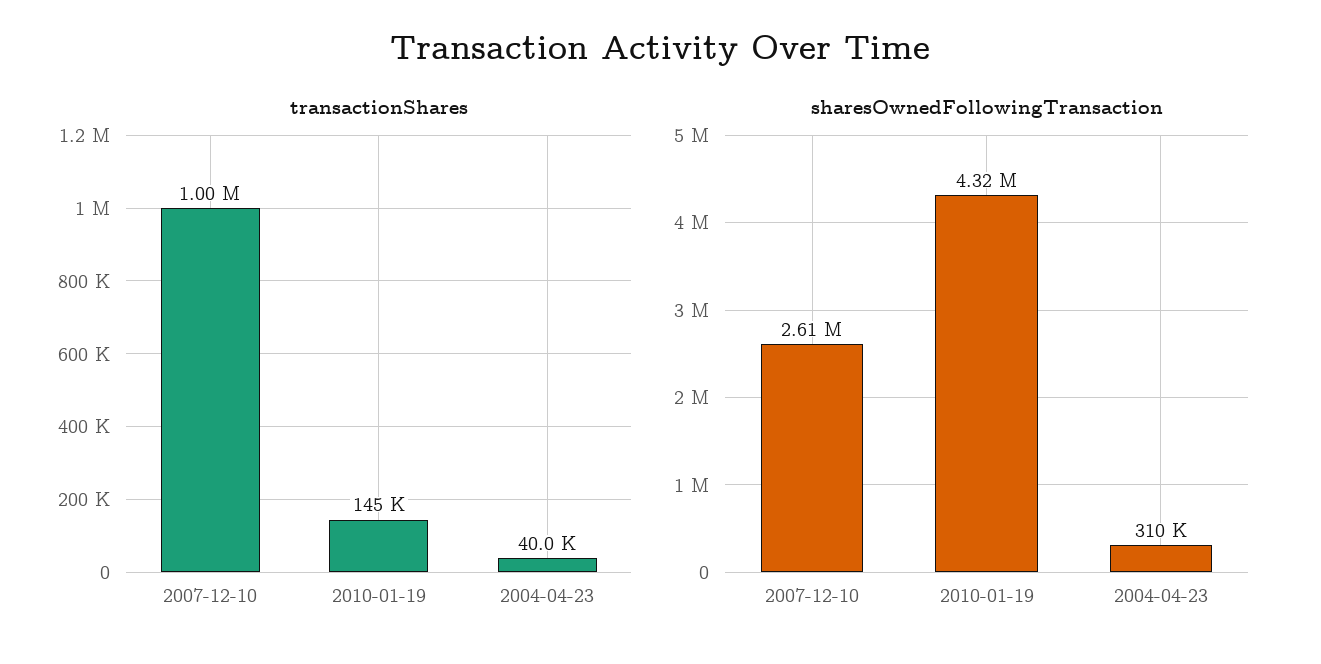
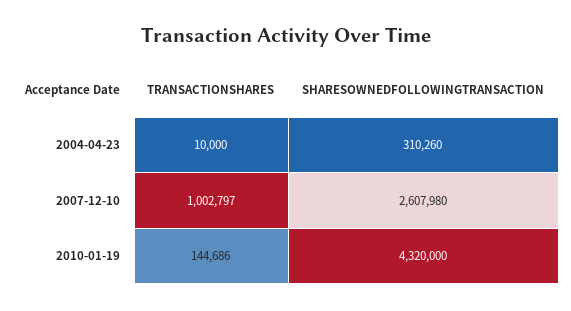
transactionShares, 2004-04-23: 40000 -> 10000

